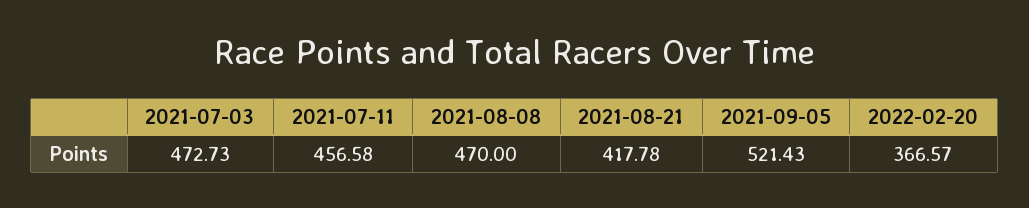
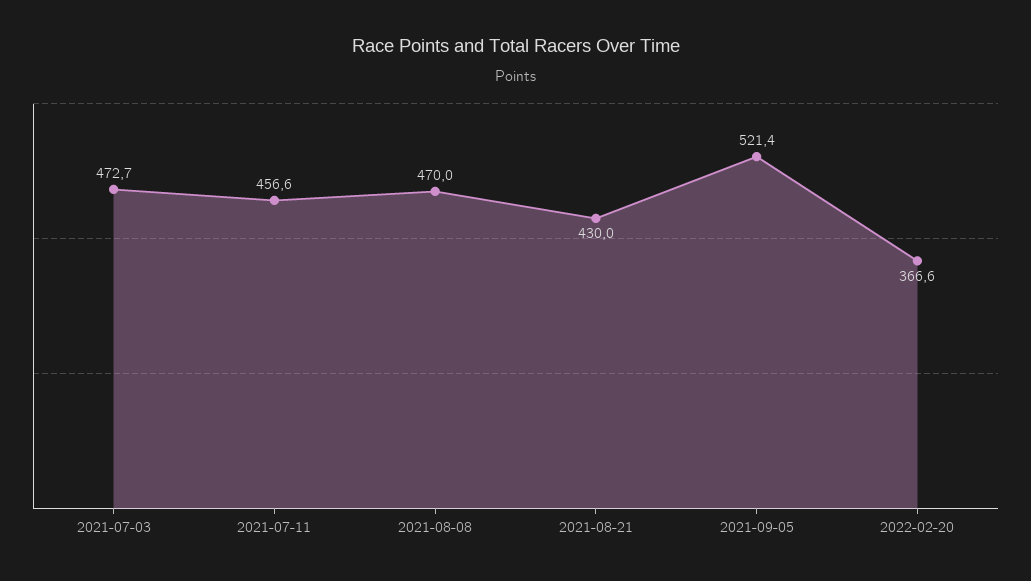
2021-08-21: 417.78 -> 430

